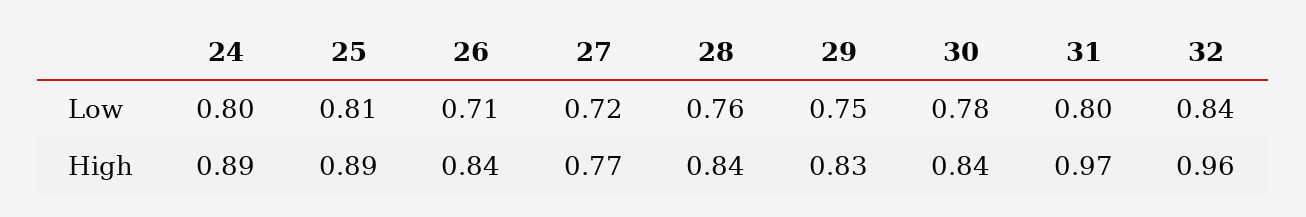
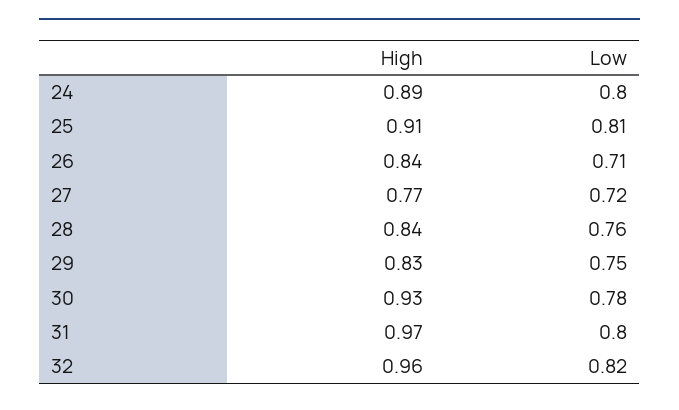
32, Low: 0.84 -> 0.82
25, High: 0.89 -> 0.91
30, High: 0.84 -> 0.93

